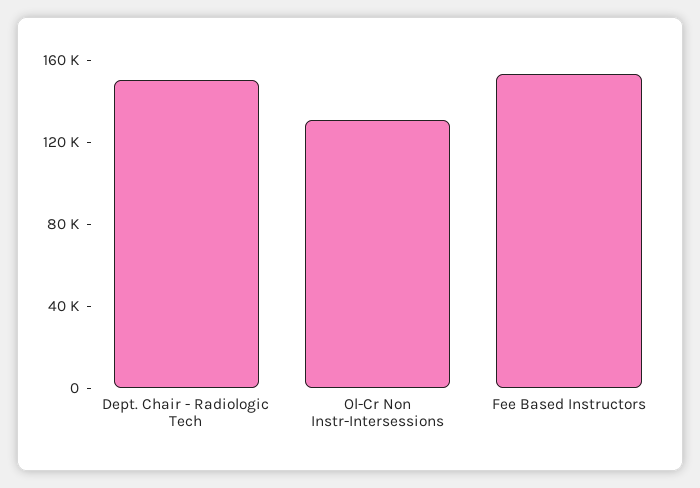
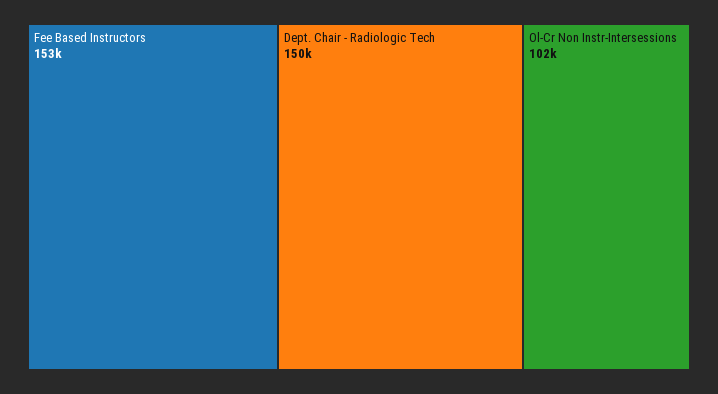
Ol-Cr Non Instr-Intersessions: 130000 -> 102000

